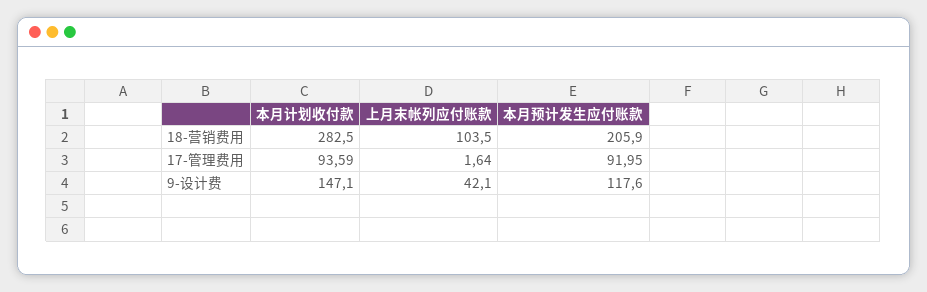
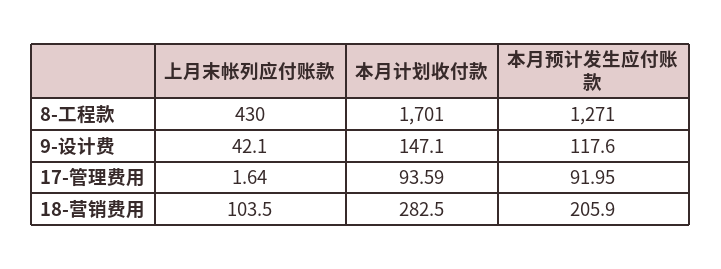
上月末帐列应付账款, 8-工程款: none -> 430
本月计划收付款, 8-工程款: none -> 1701
本月预计发生应付账款, 8-工程款: none -> 1271

